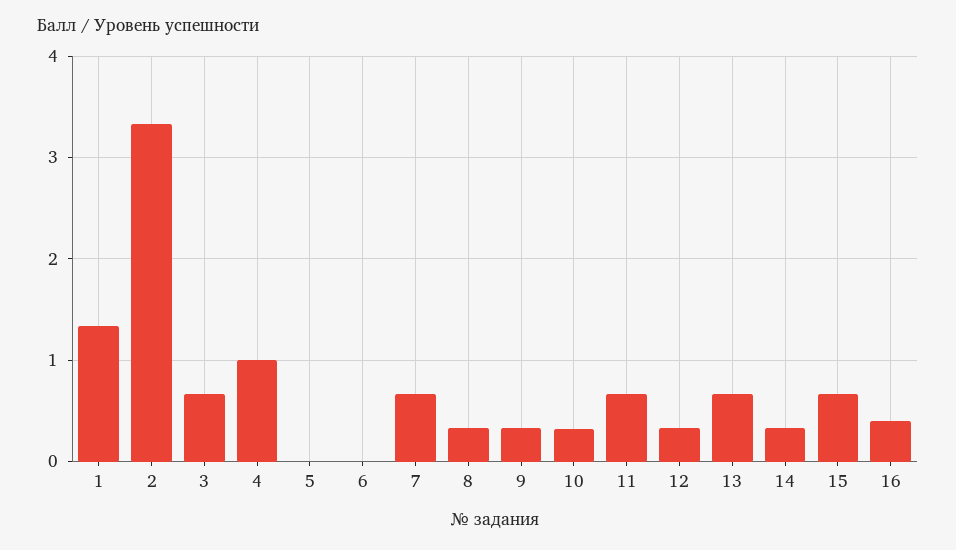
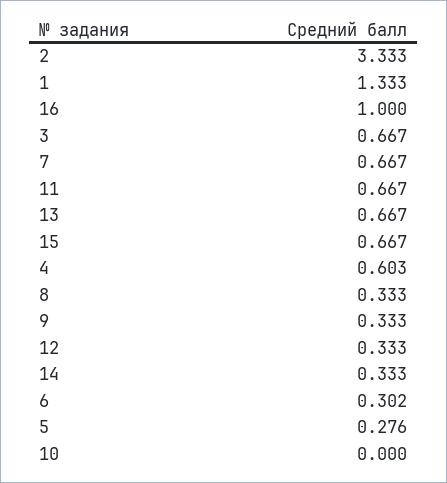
4: 1 -> 0.603
5: 0 -> 0.276
6: 0 -> 0.302
10: 0.3 -> 0
16: 0.4 -> 1

